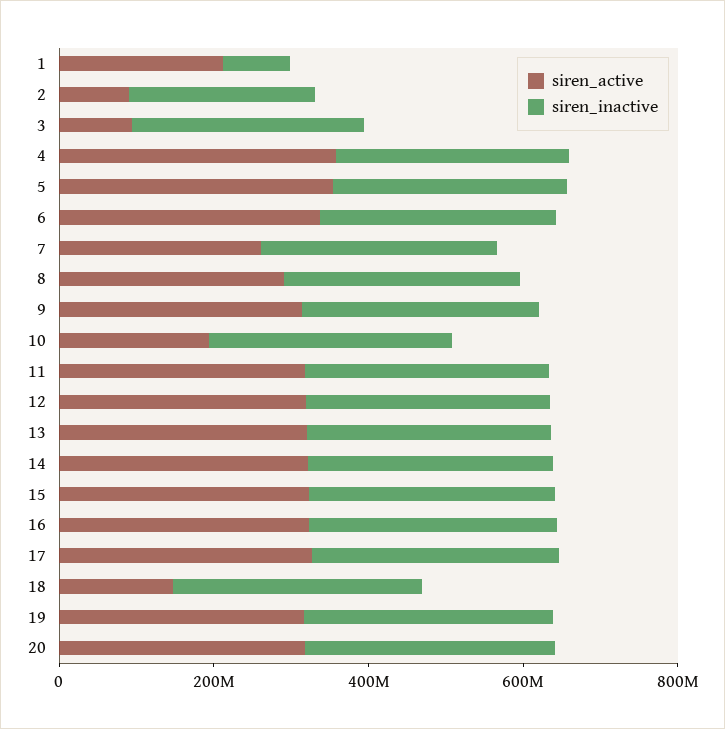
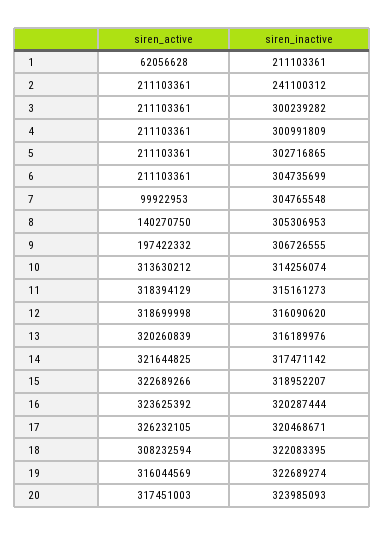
siren_active, 1: 200000000 -> 62056628
siren_inactive, 1: 100000000 -> 211103361
siren_active, 2: 100000000 -> 211103361
siren_active, 3: 100000000 -> 211103361
siren_active, 4: 350000000 -> 211103361
siren_active, 5: 350000000 -> 211103361
siren_active, 6: 350000000 -> 211103361
siren_active, 7: 250000000 -> 99922953
siren_active, 8: 300000000 -> 140270750
siren_active, 9: 300000000 -> 197422332
siren_active, 10: 200000000 -> 313630212
siren_active, 18: 150000000 -> 308232594

